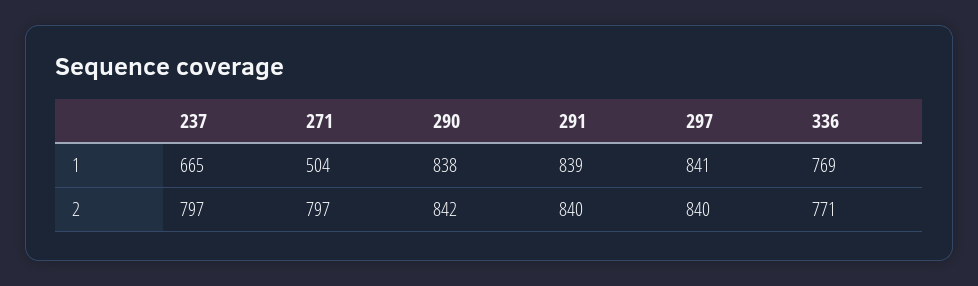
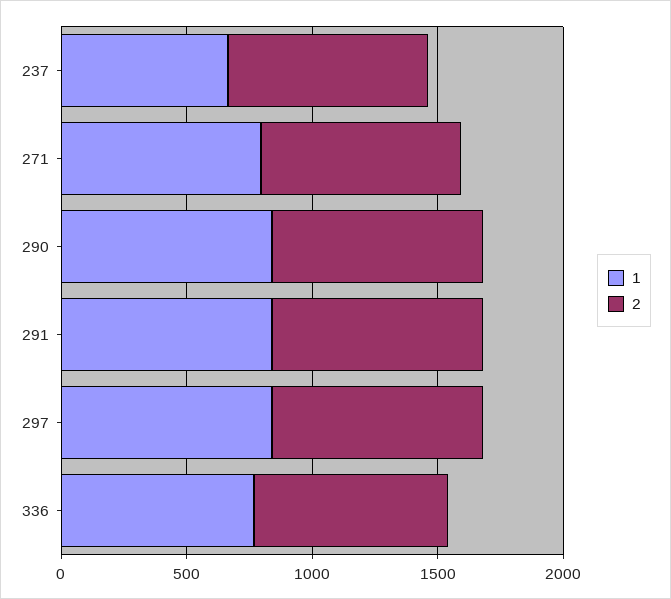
1, 271: 504 -> 800

